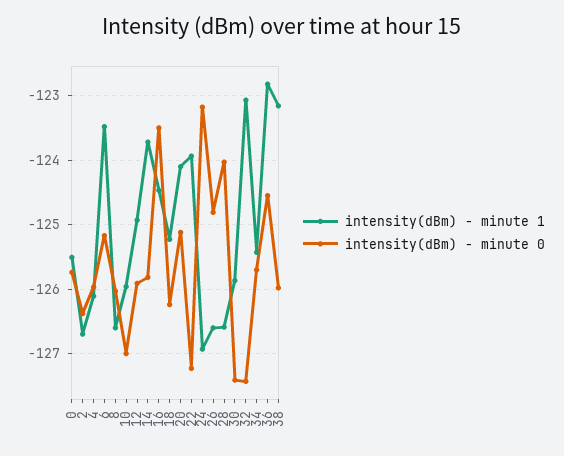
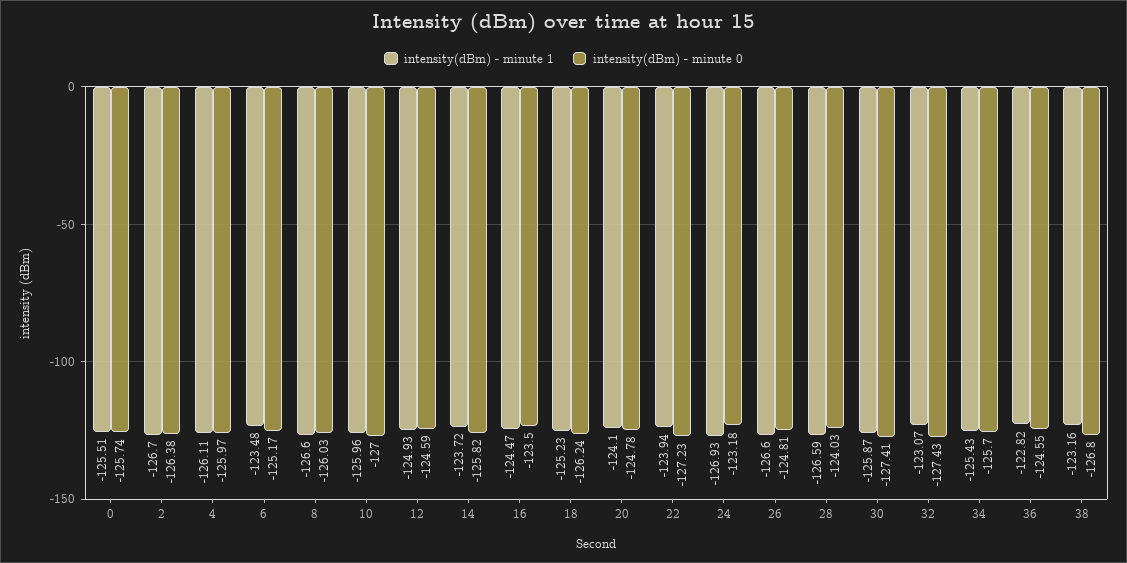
intensity(dBm) - minute 0, 12: -125.9 -> -124.59
intensity(dBm) - minute 0, 20: -125.1 -> -124.78
intensity(dBm) - minute 0, 38: -126 -> -126.8

